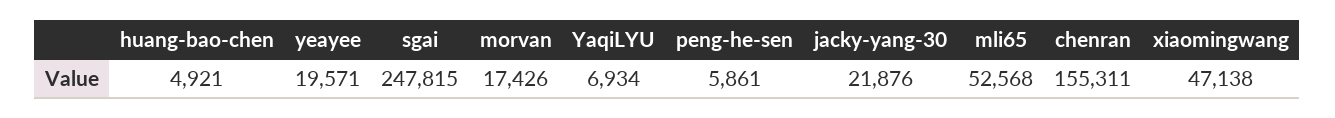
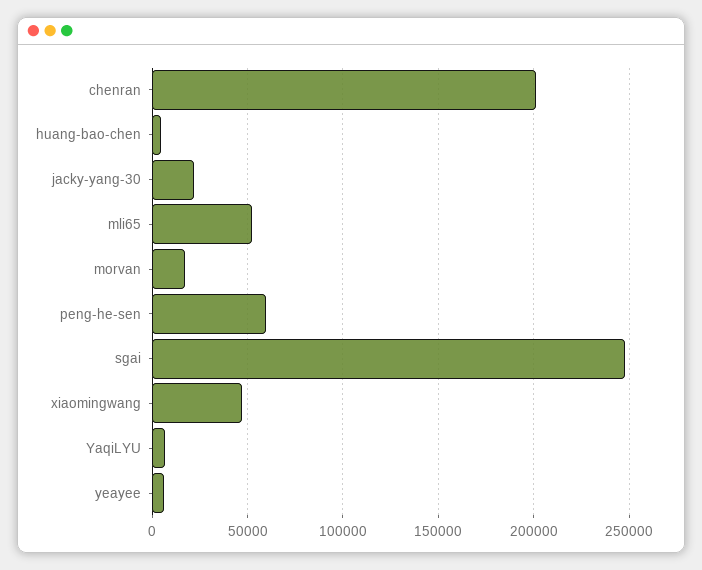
yeayee: 19571 -> 5000
peng-he-sen: 5861 -> 60000
chenran: 155311 -> 200000

